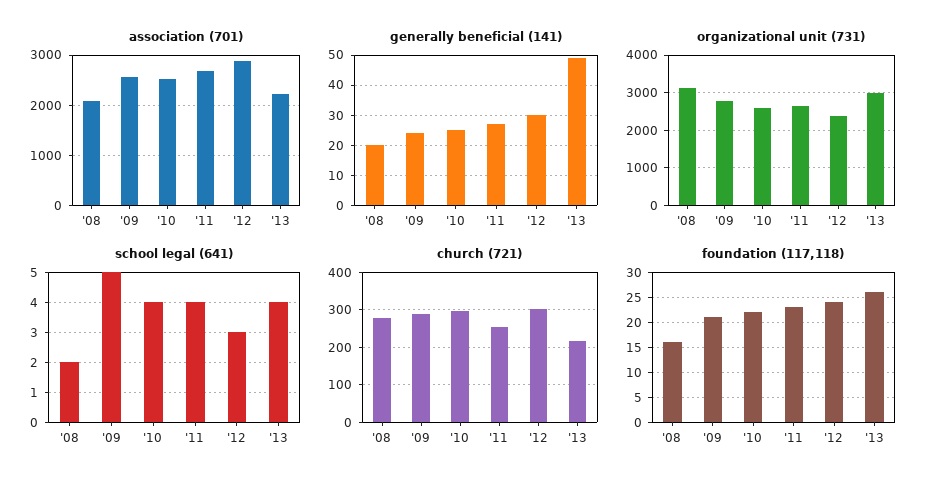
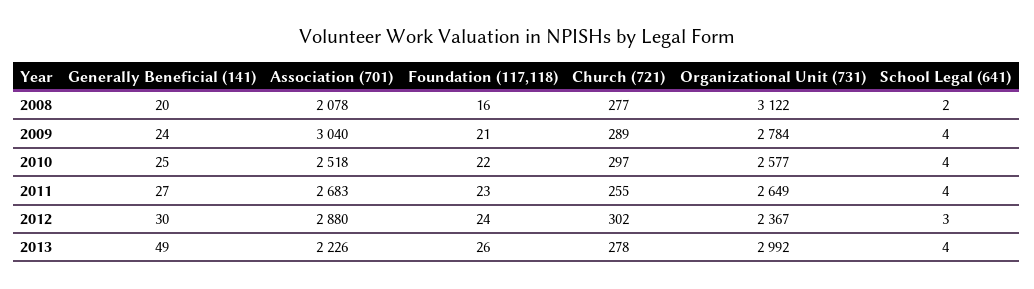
association (701), '09: 2600 -> 3040
school legal (641), '09: 5 -> 4
church (721), '13: 220 -> 278

